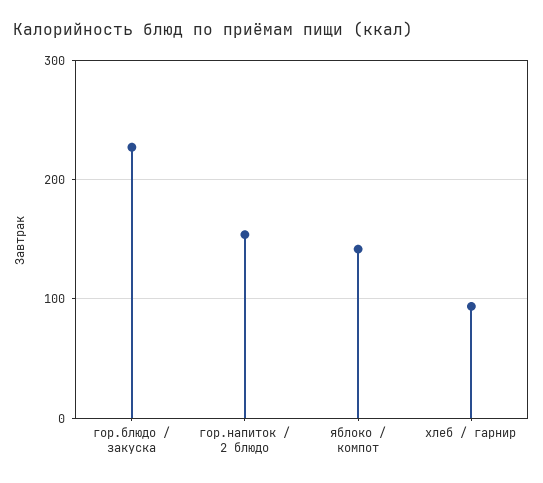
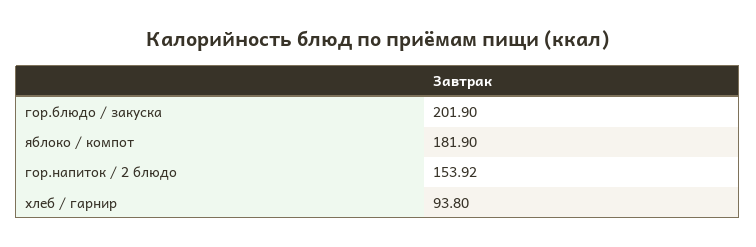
гор.блюдо / закуска: 230 -> 201.9
яблоко / компот: 140 -> 181.9

